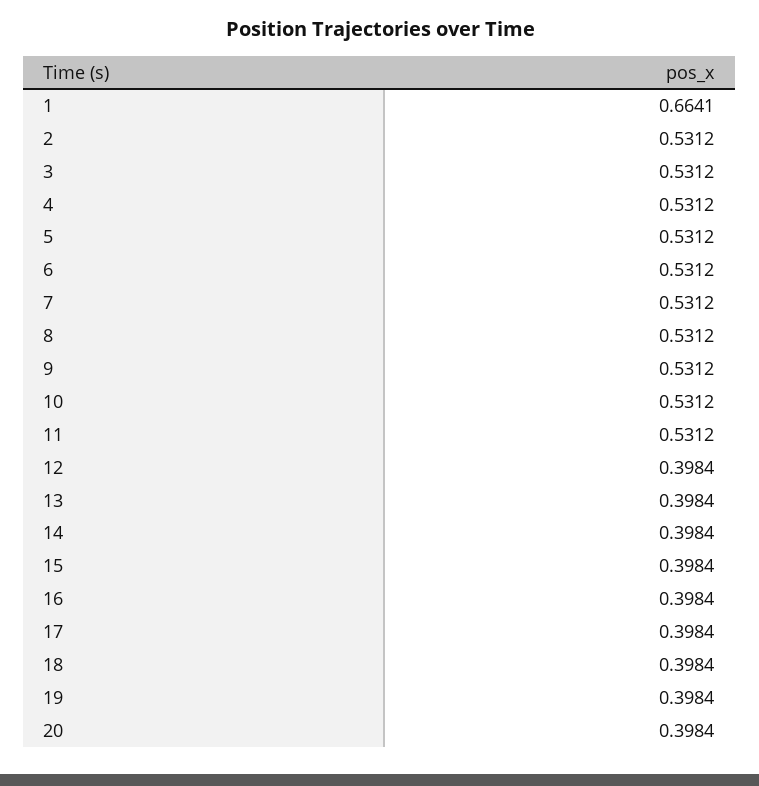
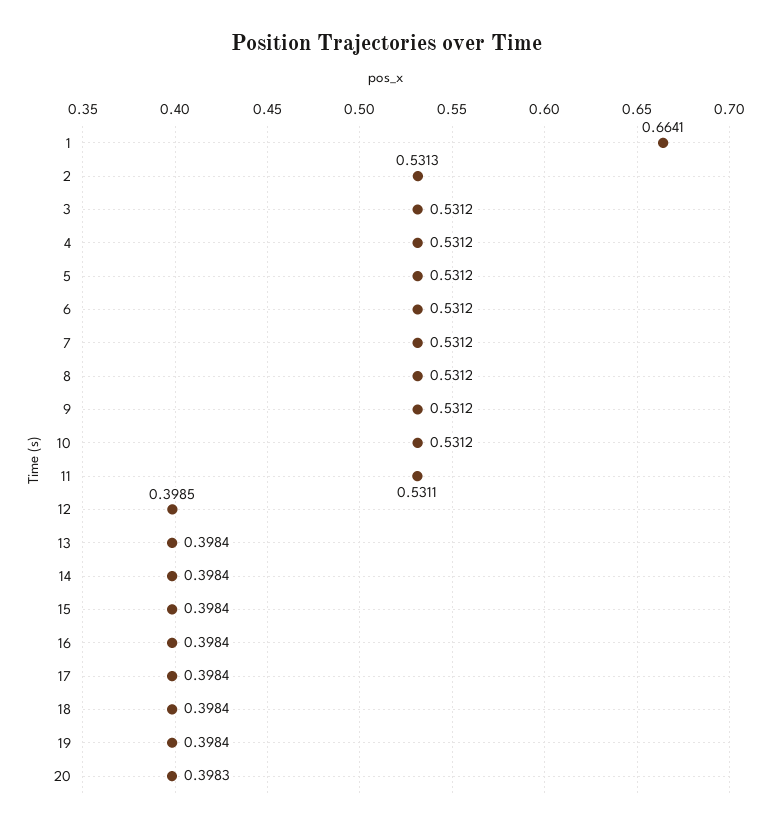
2: 0.5312 -> 0.5313
11: 0.5312 -> 0.5311
12: 0.3984 -> 0.3985
20: 0.3984 -> 0.3983

